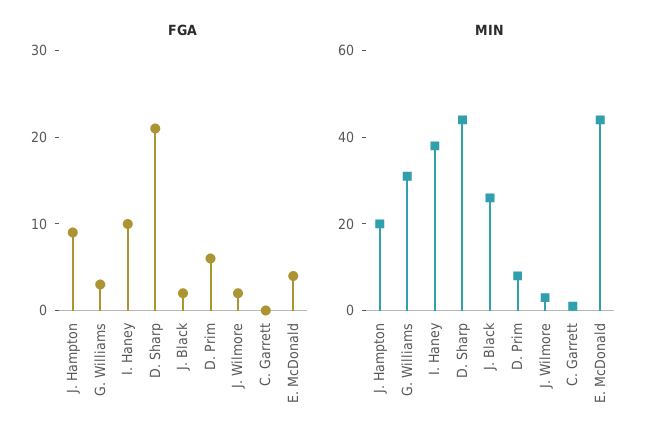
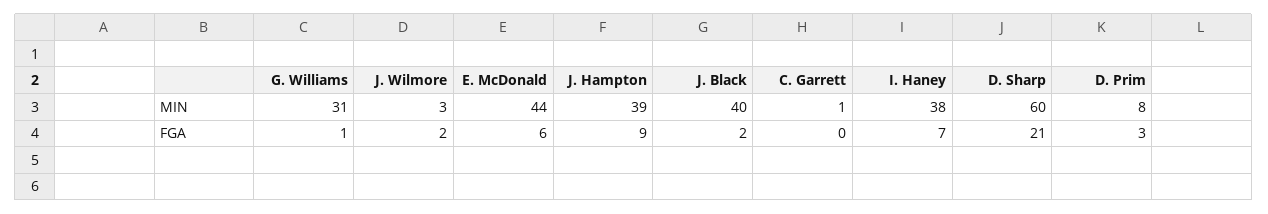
FGA, G. Williams: 3 -> 1
FGA, I. Haney: 10 -> 7
FGA, D. Prim: 6 -> 3
FGA, E. McDonald: 4 -> 6
MIN, J. Hampton: 20 -> 39
MIN, D. Sharp: 45 -> 60
MIN, J. Black: 25 -> 40

